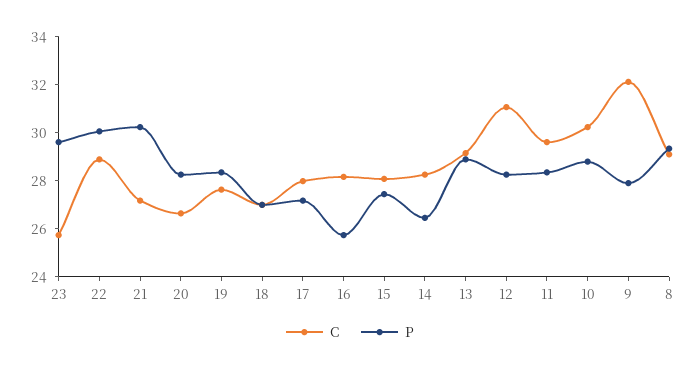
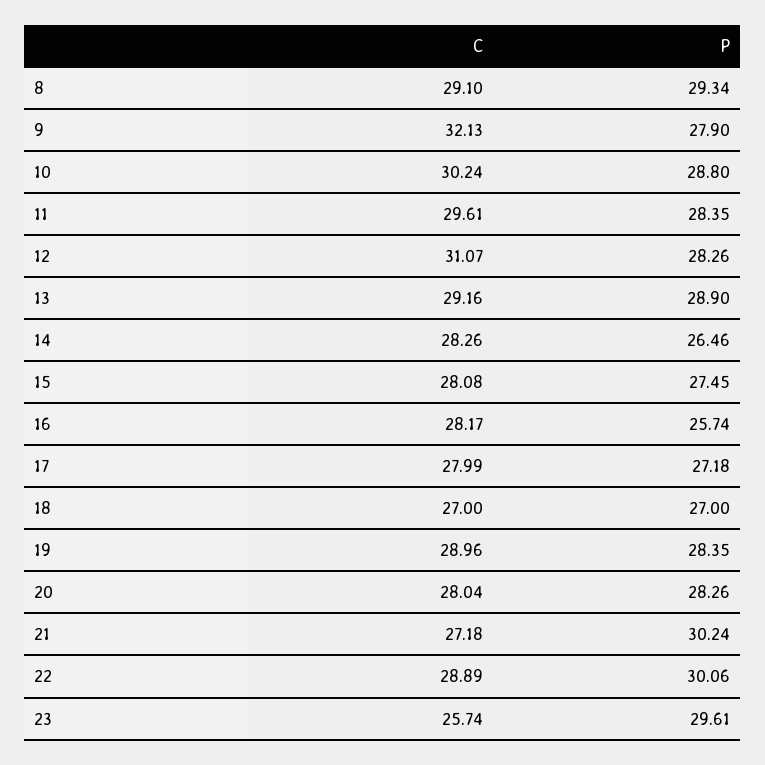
C, 20: 26.5 -> 28.04
C, 19: 27.5 -> 28.96

